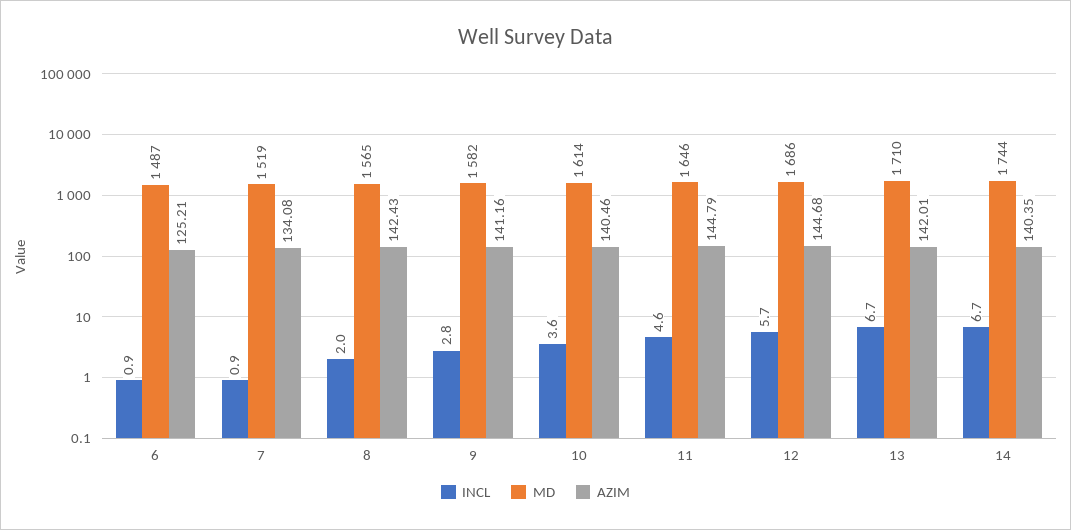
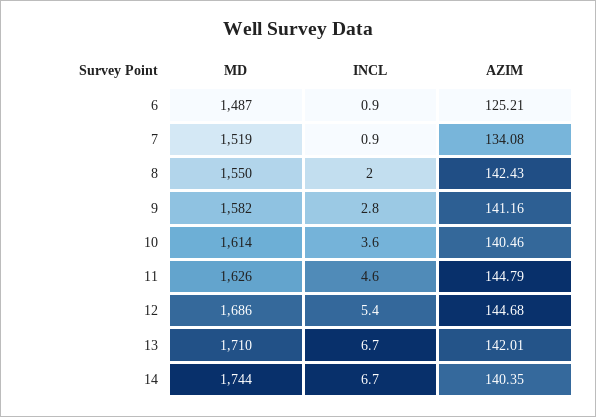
MD, 8: 1565 -> 1550
MD, 11: 1646 -> 1626
INCL, 12: 5.7 -> 5.4

